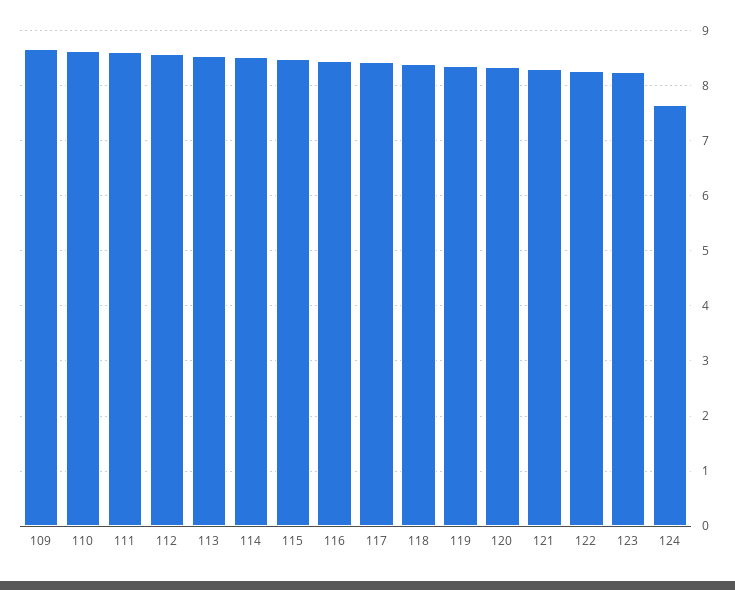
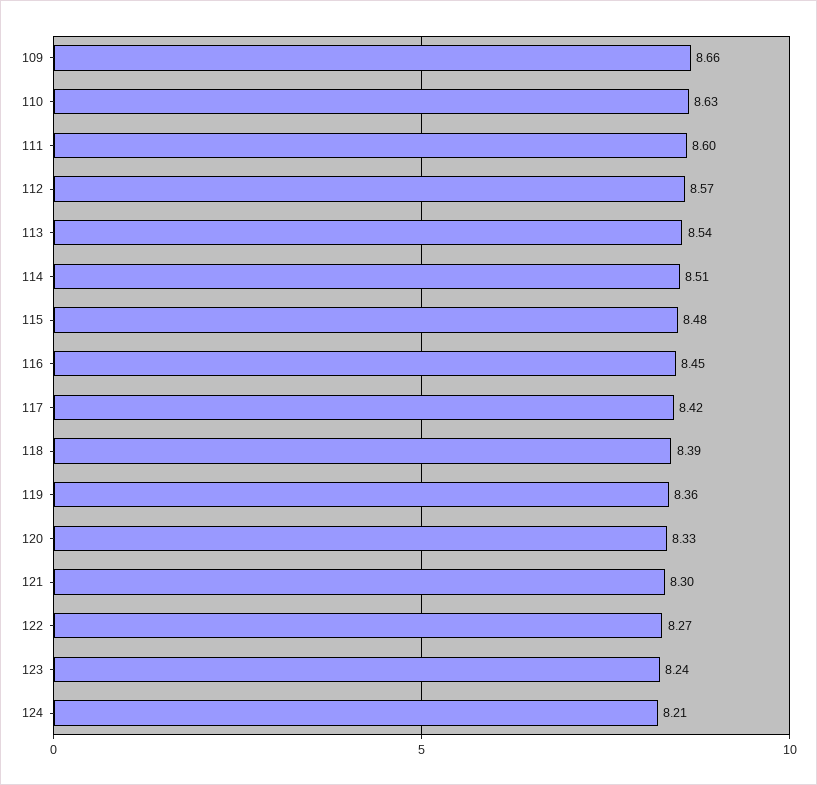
124: 7.6 -> 8.21

